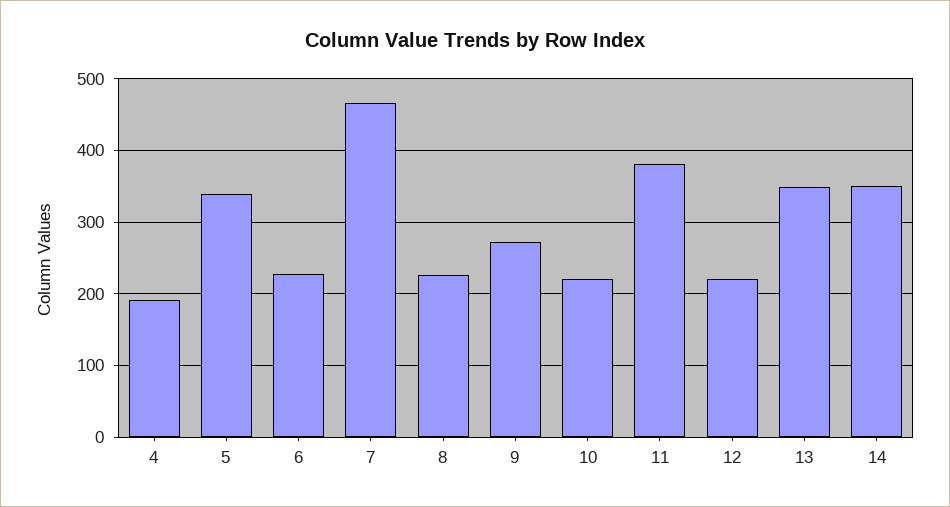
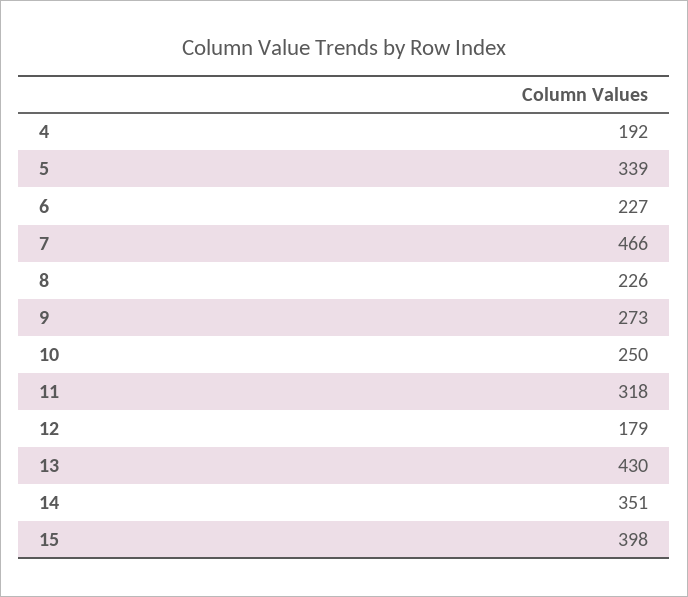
10: 220 -> 250
11: 380 -> 318
12: 220 -> 179
13: 350 -> 430
15: none -> 398

